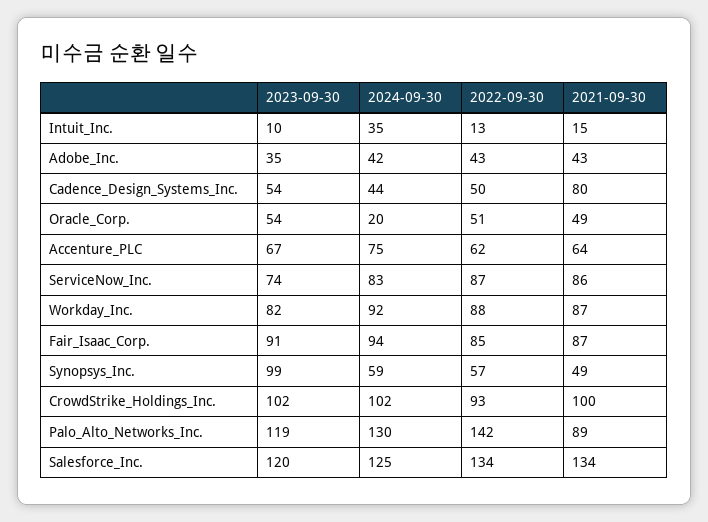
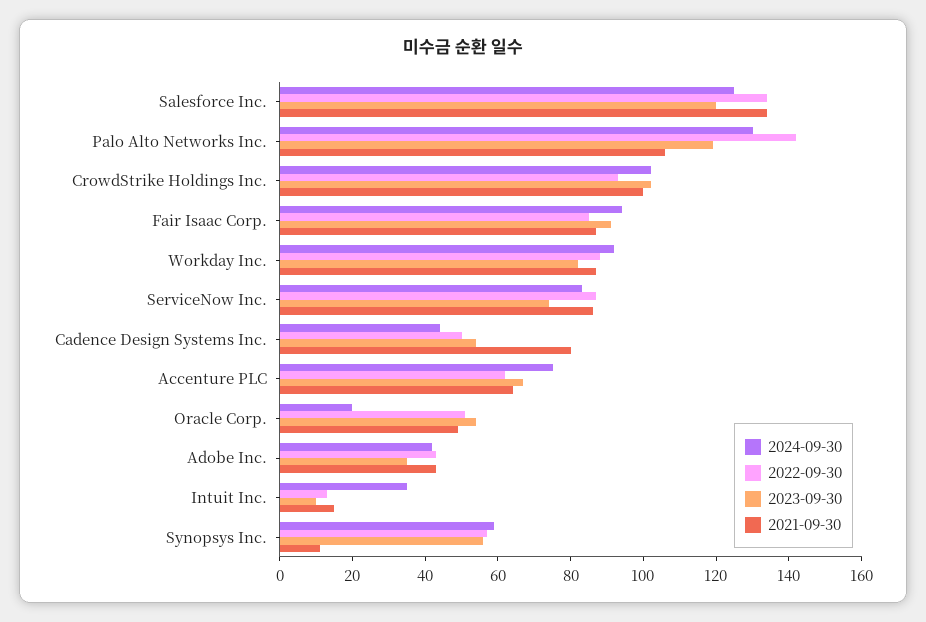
2023-09-30, Synopsys_Inc.: 99 -> 55
2021-09-30, Synopsys_Inc.: 49 -> 10
2021-09-30, Palo_Alto_Networks_Inc.: 89 -> 105

